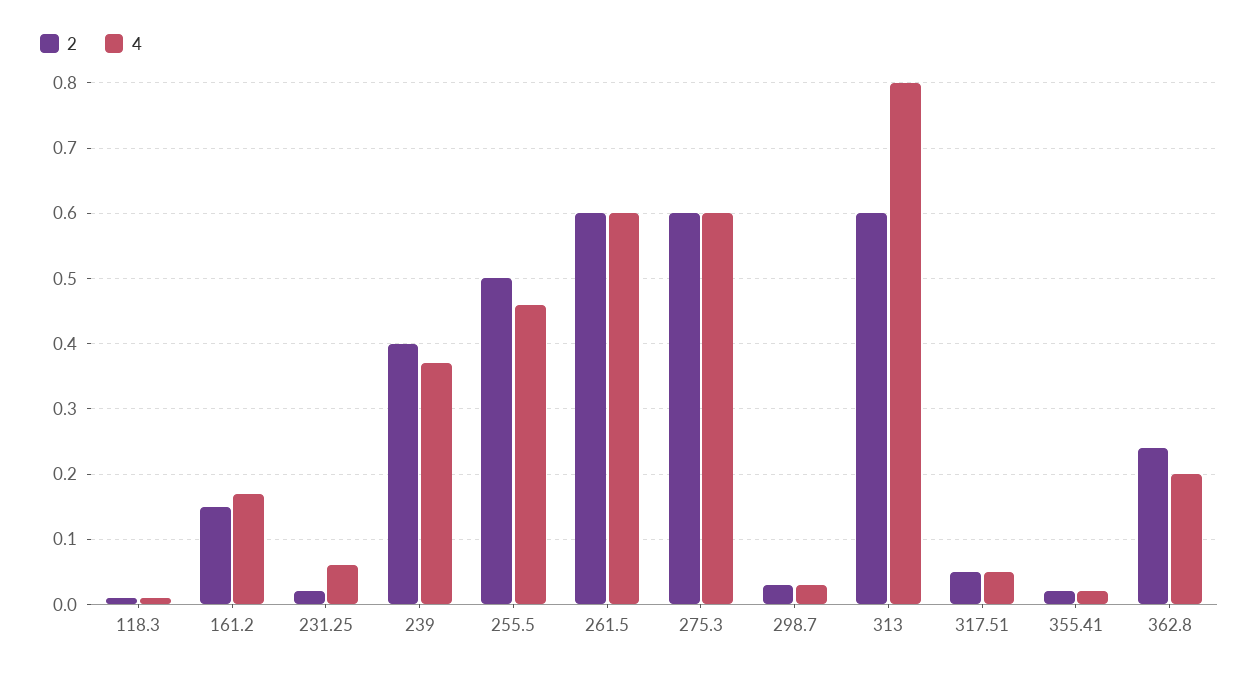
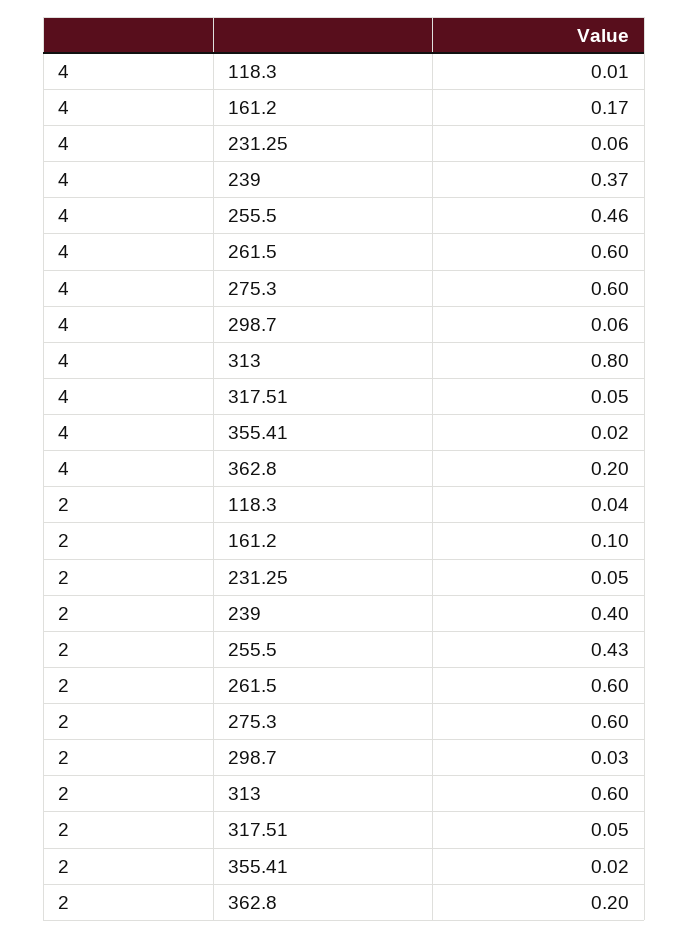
2, 118.3: 0.01 -> 0.04
2, 161.2: 0.15 -> 0.1
2, 231.25: 0.02 -> 0.05
2, 255.5: 0.5 -> 0.43
4, 298.7: 0.03 -> 0.06
2, 362.8: 0.24 -> 0.2

